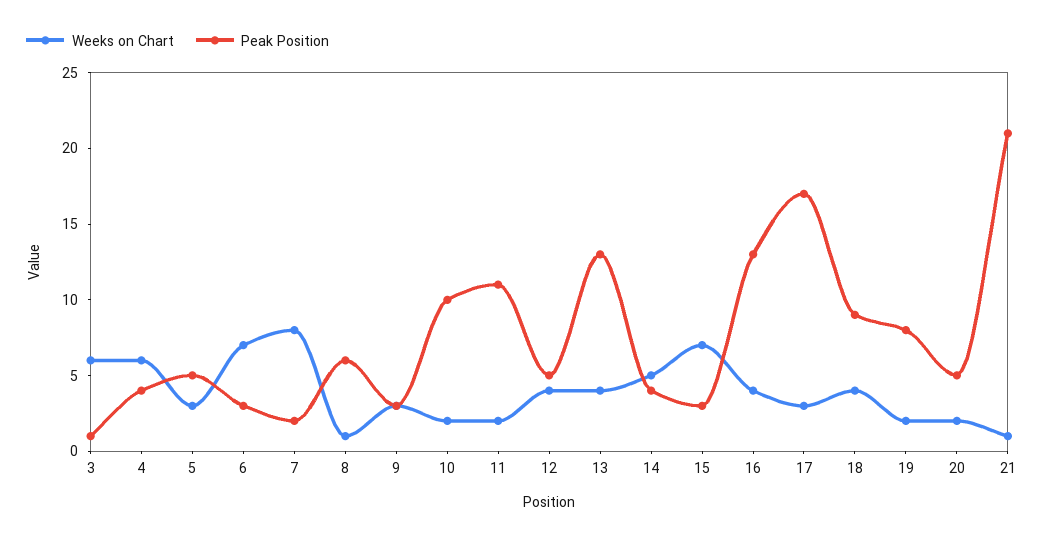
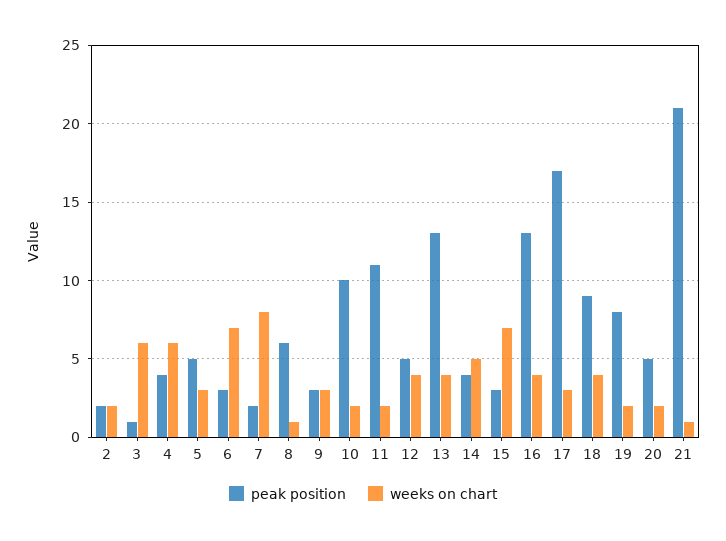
Peak Position, 2: none -> 2
Weeks on Chart, 2: none -> 2

